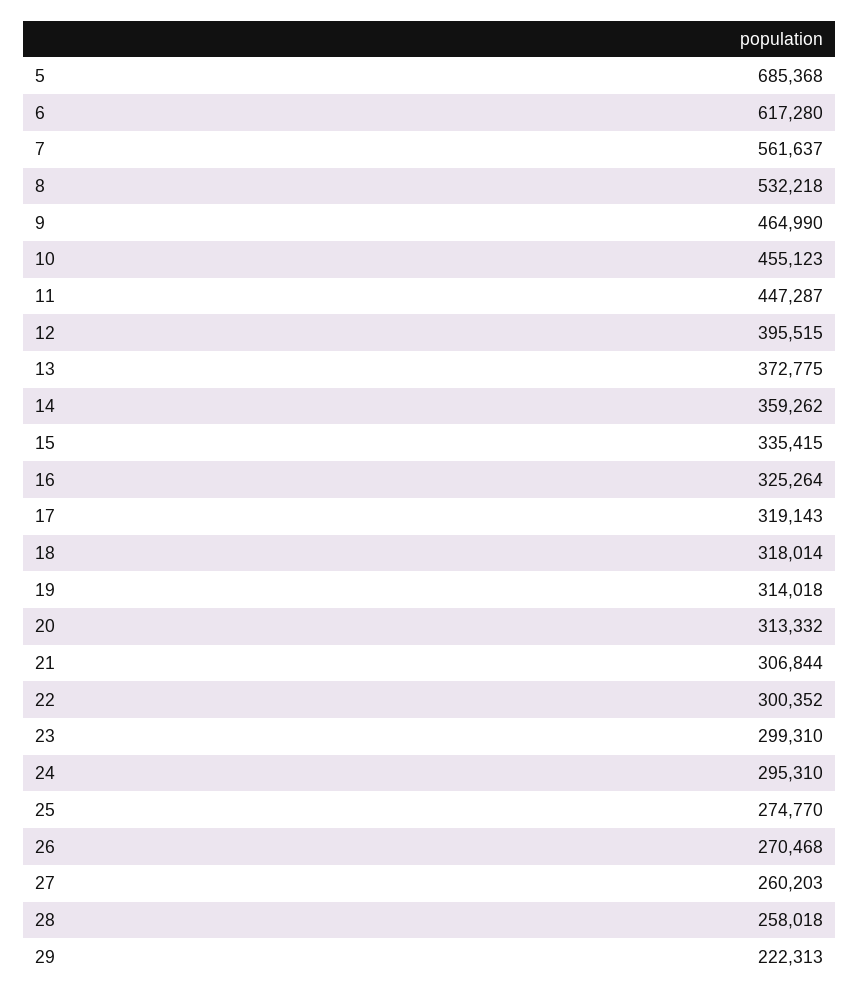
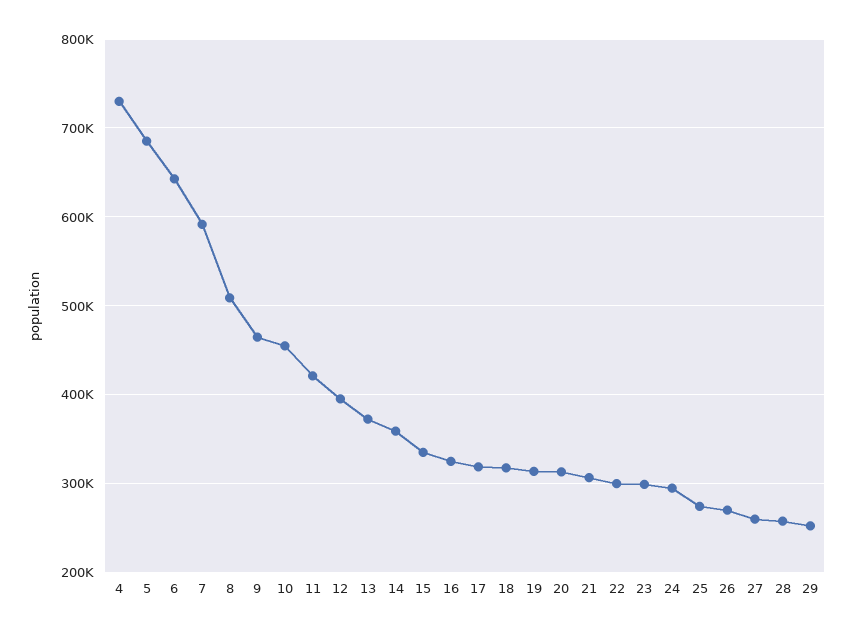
6: 617280 -> 640000
7: 561637 -> 590000
8: 532218 -> 510000
11: 447287 -> 420000
29: 222313 -> 250000
4: none -> 730000

